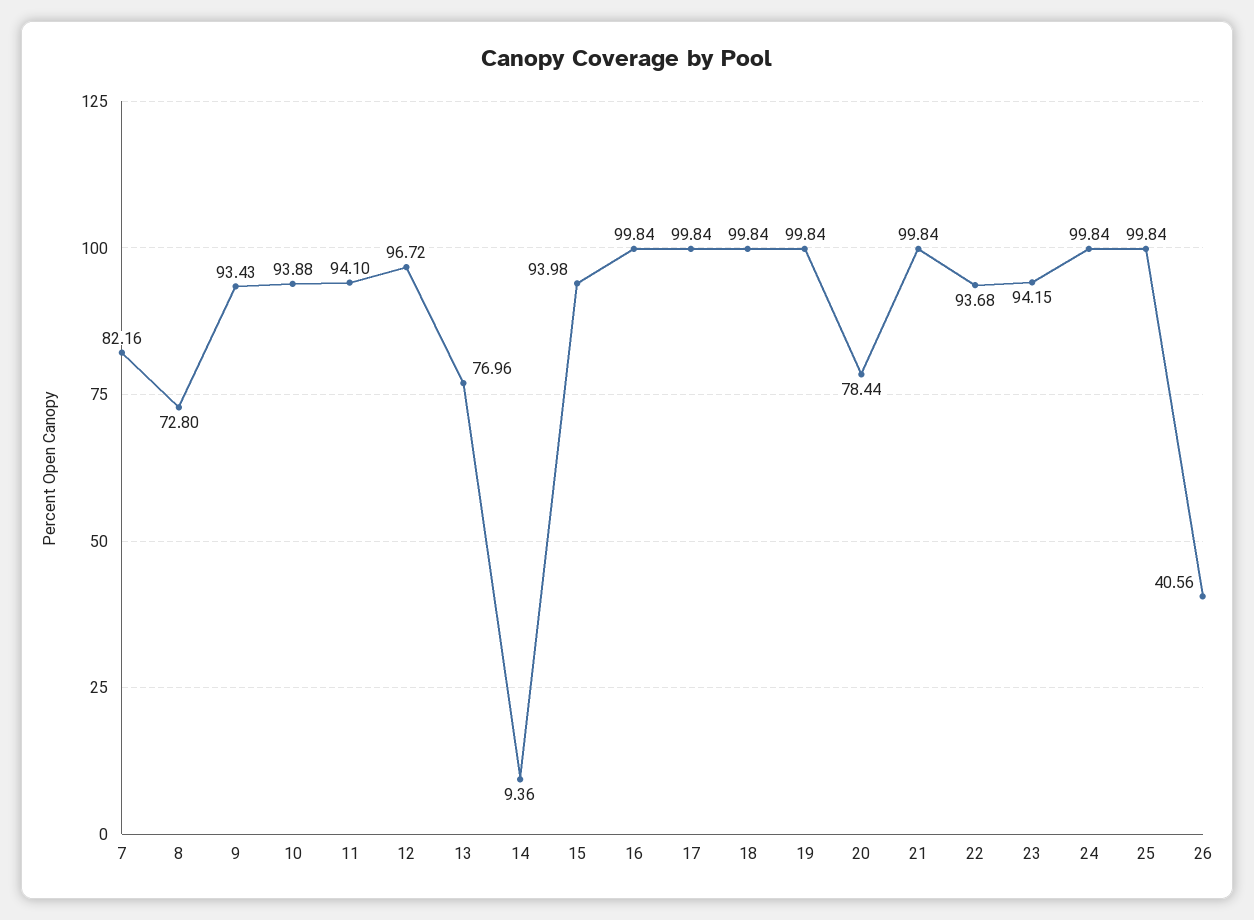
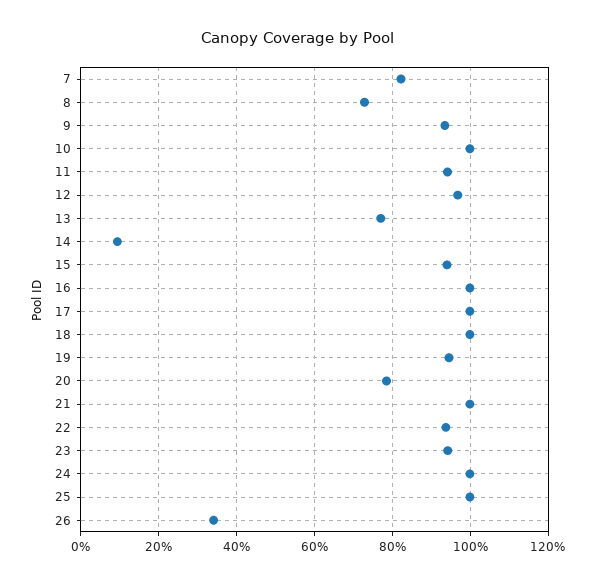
10: 93.88 -> 100
19: 99.84 -> 94
26: 40.56 -> 34

